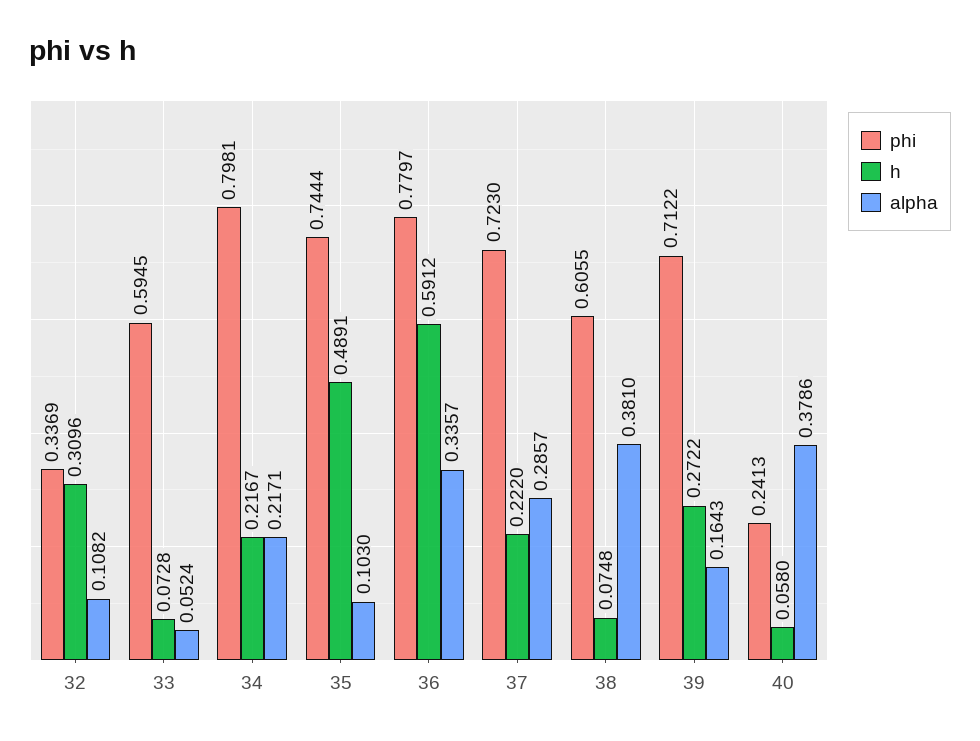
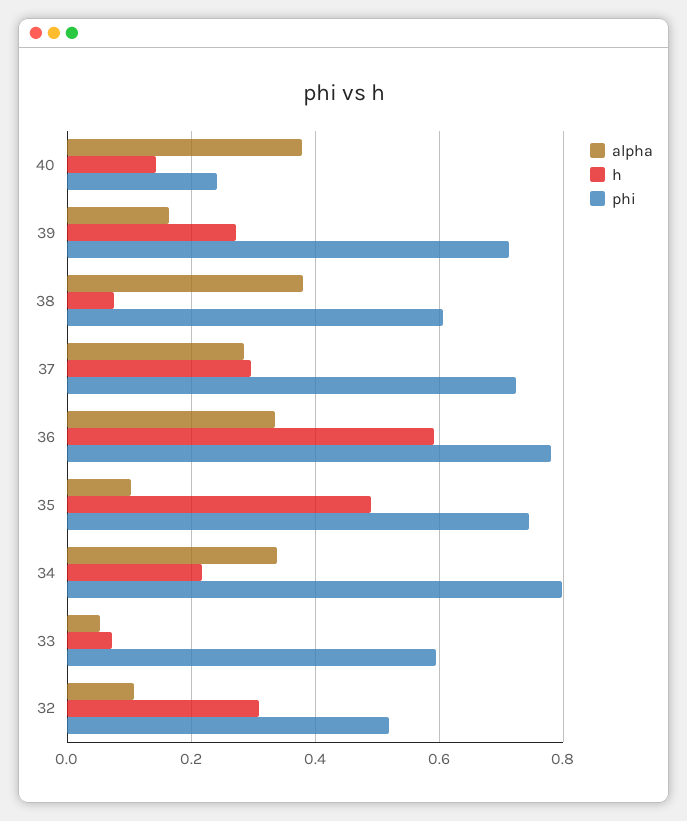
phi, 32: 0.3369 -> 0.52
alpha, 34: 0.2171 -> 0.34
h, 37: 0.222 -> 0.3
h, 40: 0.058 -> 0.14

